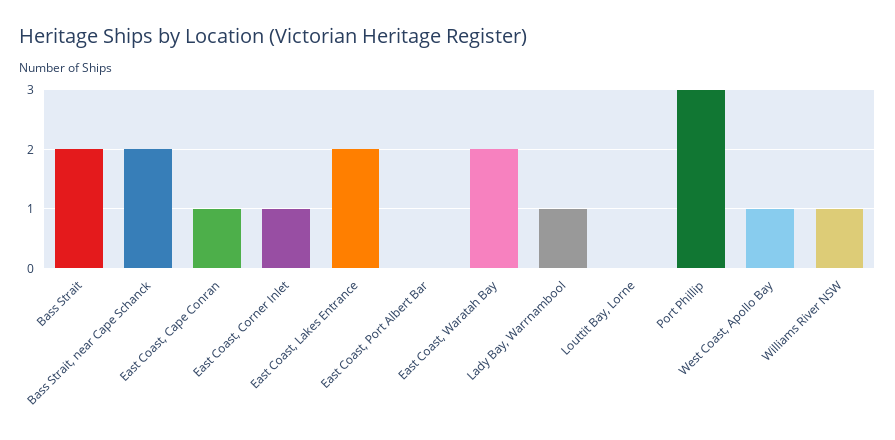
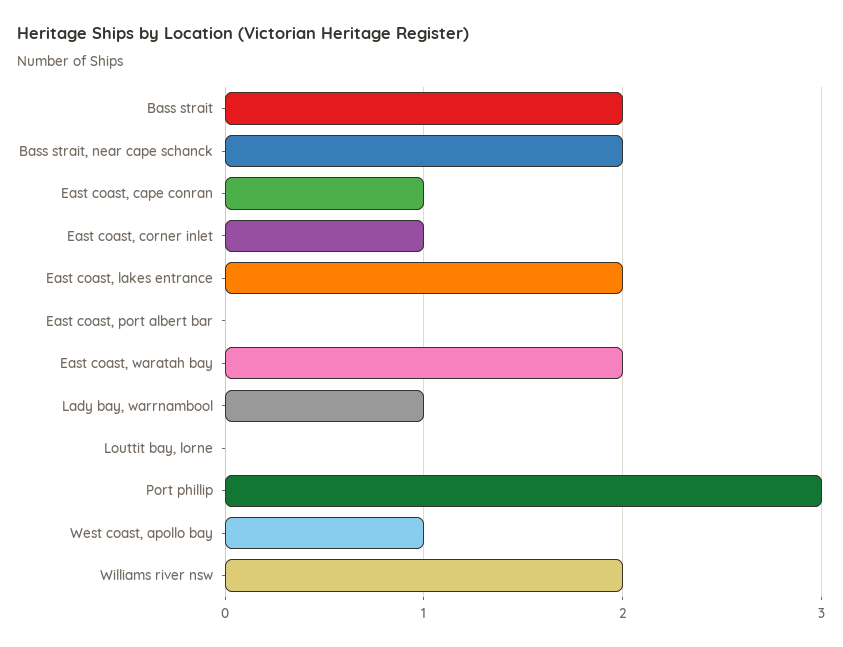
Williams River NSW: 1 -> 2

